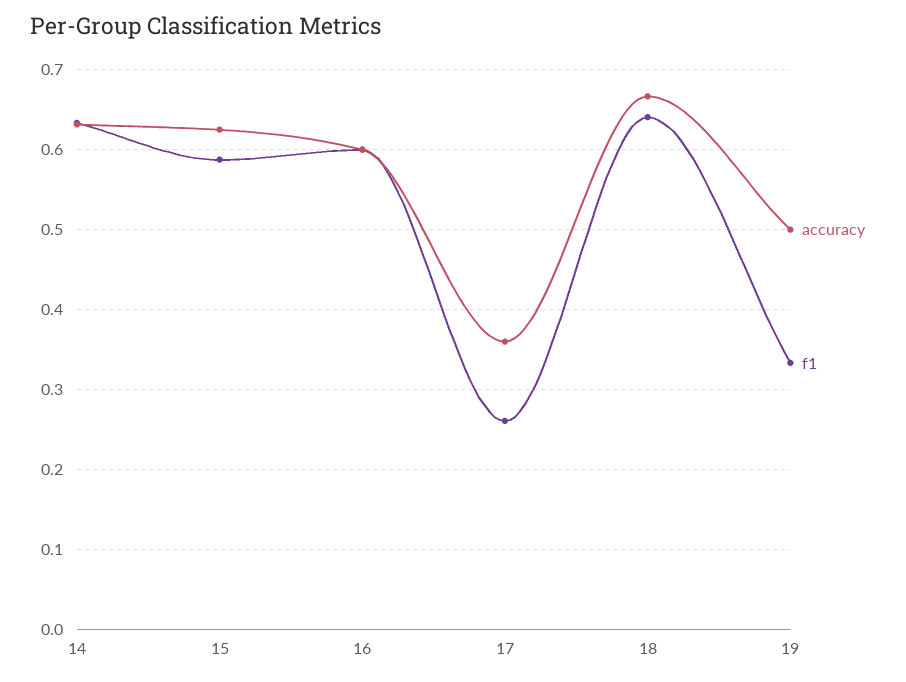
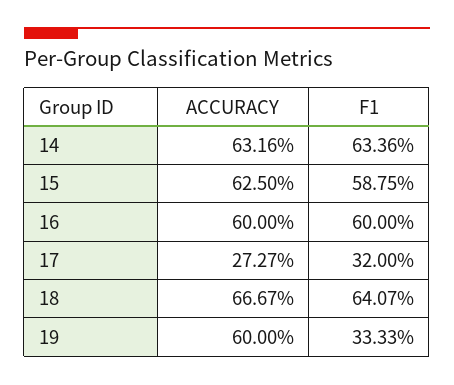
accuracy, 17: 0.36 -> 0.2727
f1, 17: 0.26 -> 0.32
accuracy, 19: 0.5 -> 0.6

